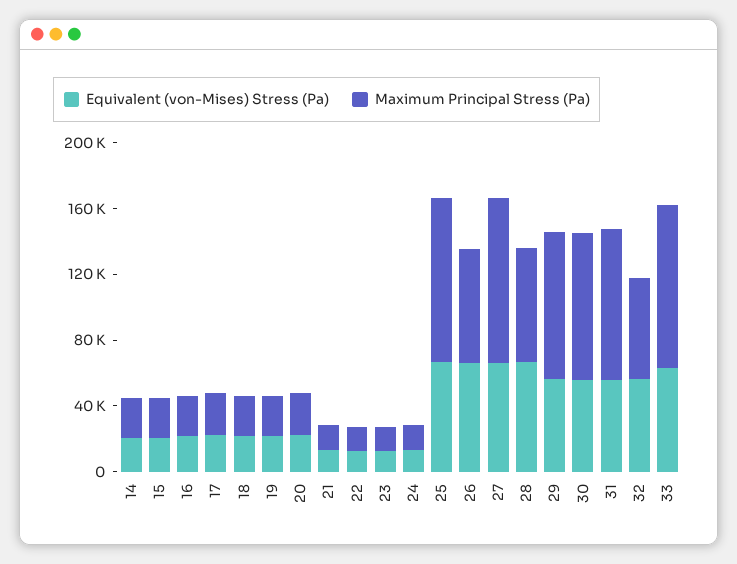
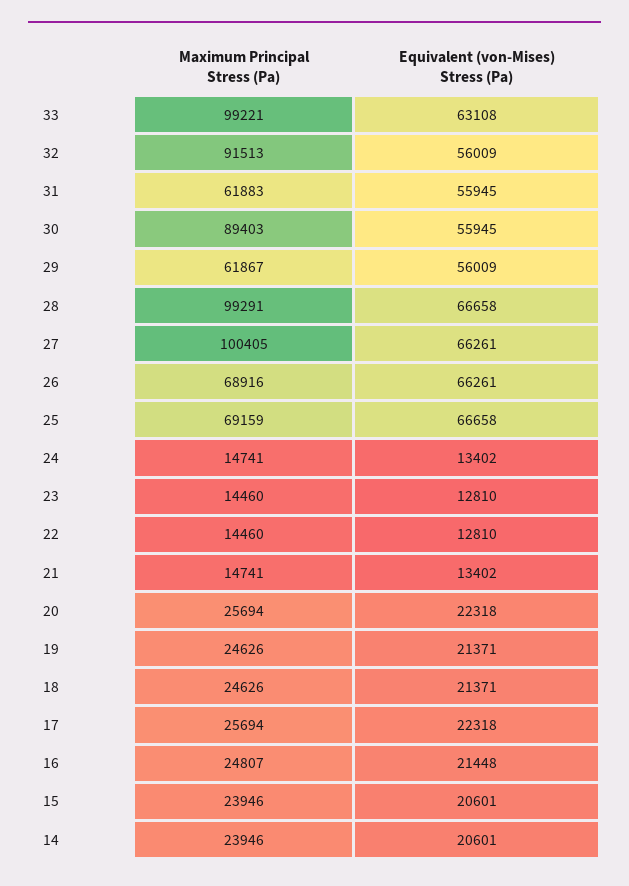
Maximum Principal Stress (Pa), 25: 100000 -> 69159
Maximum Principal Stress (Pa), 28: 70000 -> 99291
Maximum Principal Stress (Pa), 29: 90000 -> 61867
Maximum Principal Stress (Pa), 31: 90000 -> 61883
Maximum Principal Stress (Pa), 32: 60000 -> 91513

